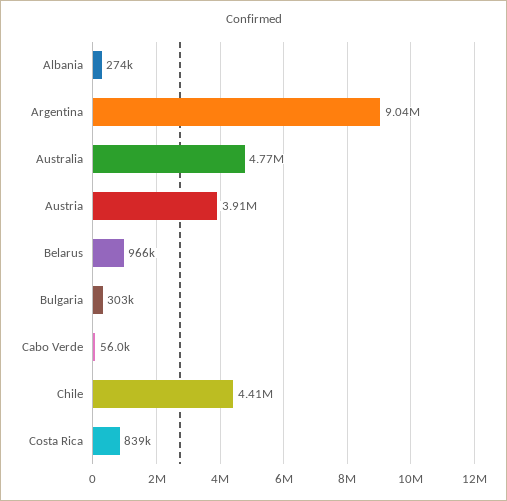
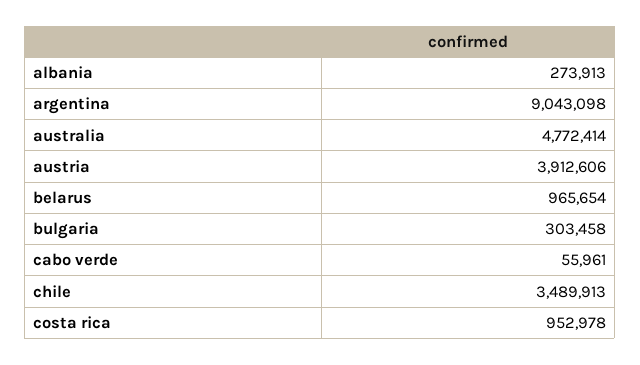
Chile: 4410000 -> 3489913
Costa Rica: 839000 -> 952978

